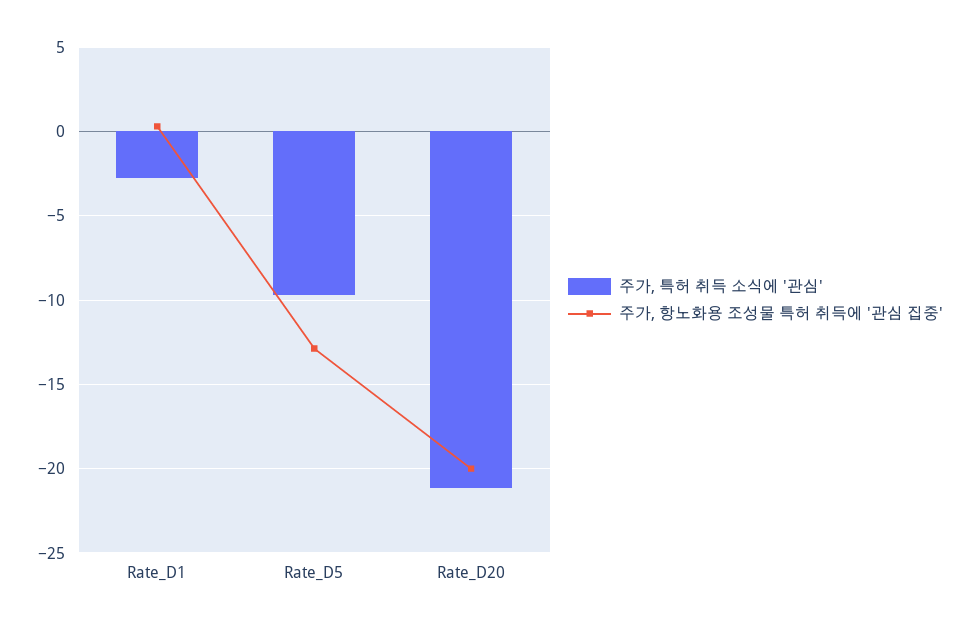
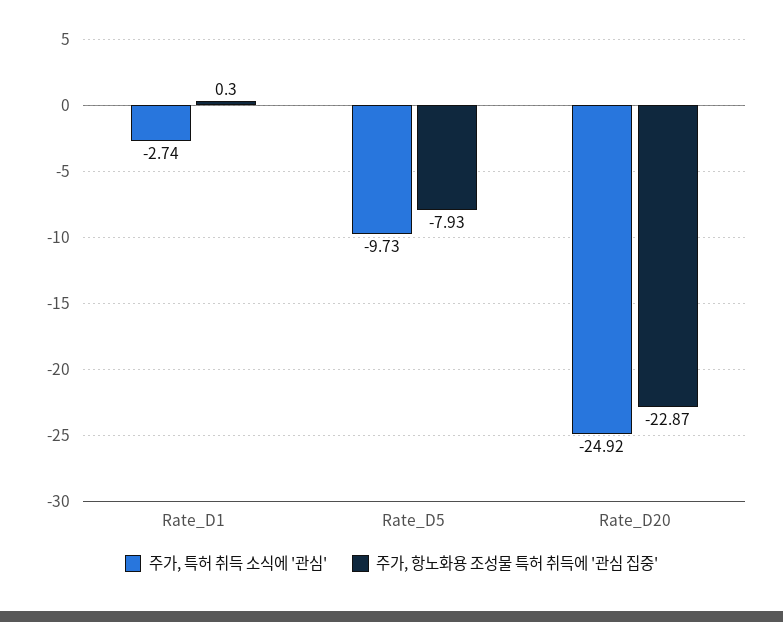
주가, 항노화용 조성물 특허 취득에 '관심 집중', Rate_D5: -13 -> -7.93
주가, 특허 취득 소식에 '관심', Rate_D20: -21 -> -24.92
주가, 항노화용 조성물 특허 취득에 '관심 집중', Rate_D20: -20 -> -22.87

